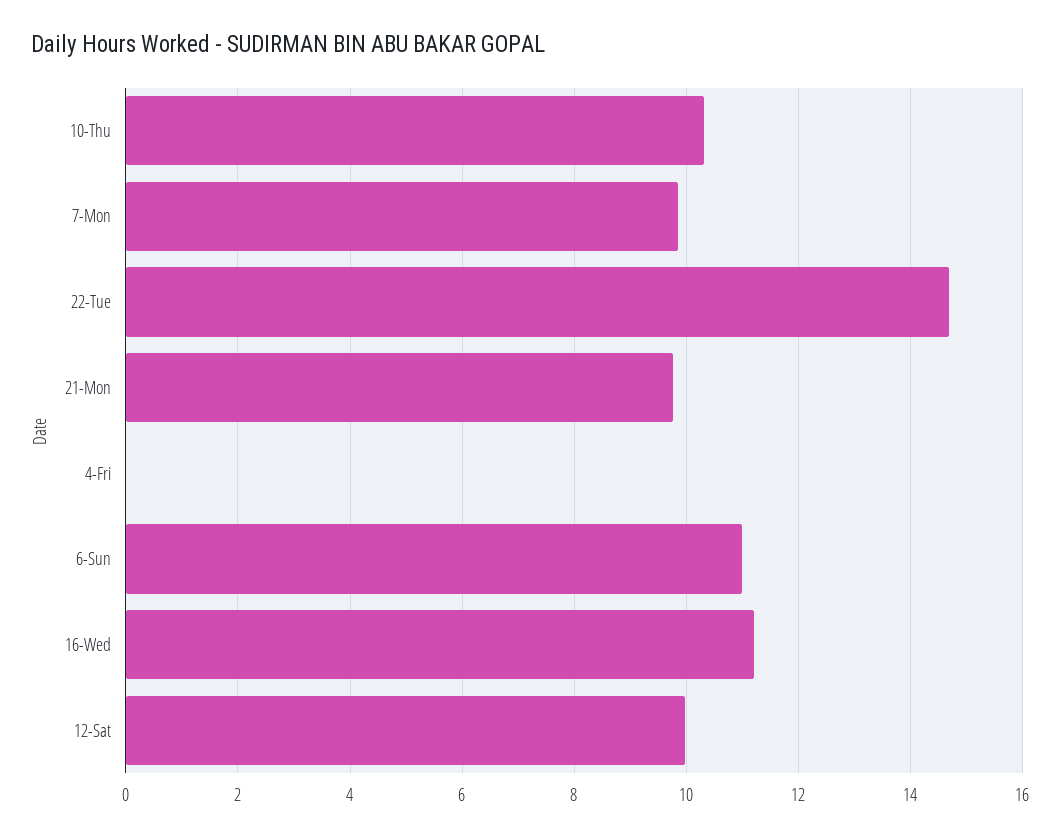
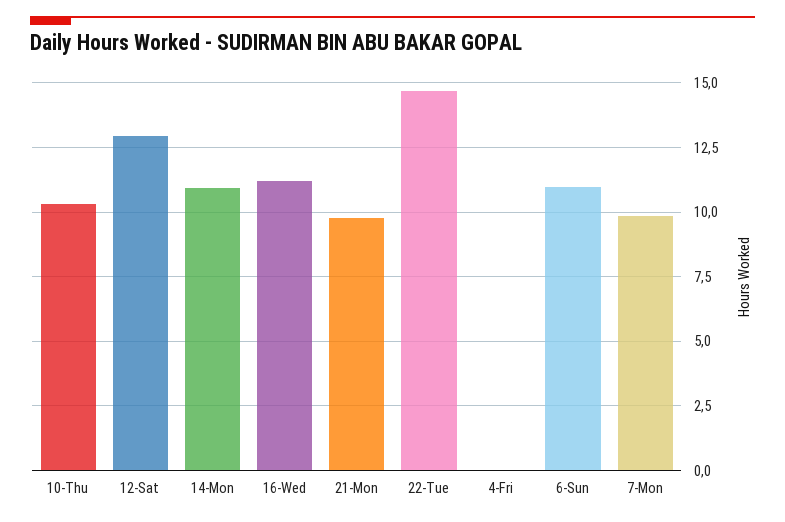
12-Sat: 10 -> 13
14-Mon: none -> 11

